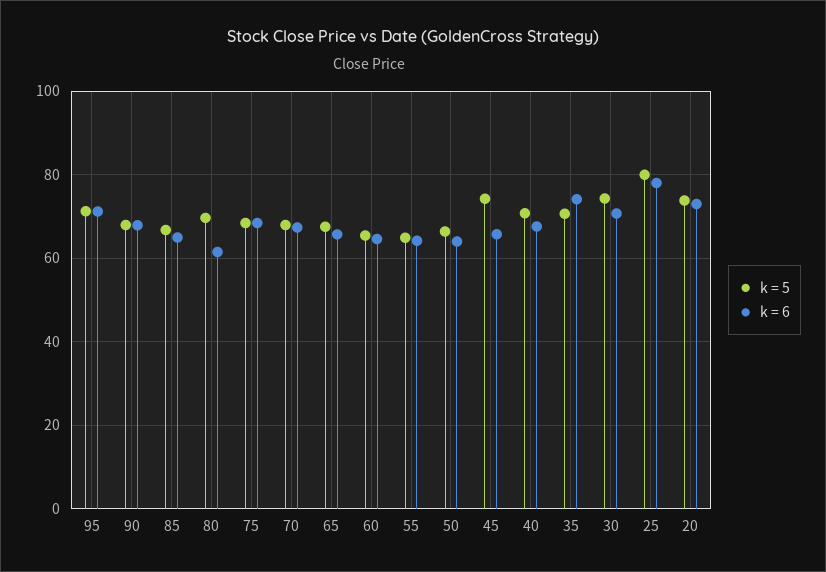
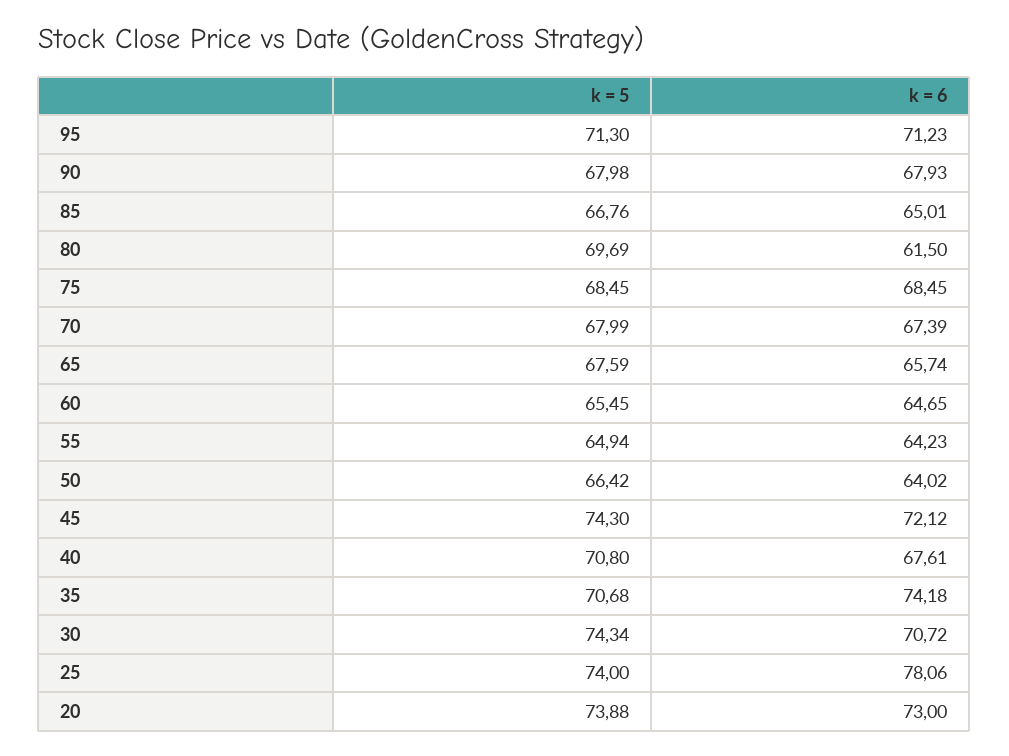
k = 6, 45: 66 -> 72.12
k = 5, 25: 80 -> 74

